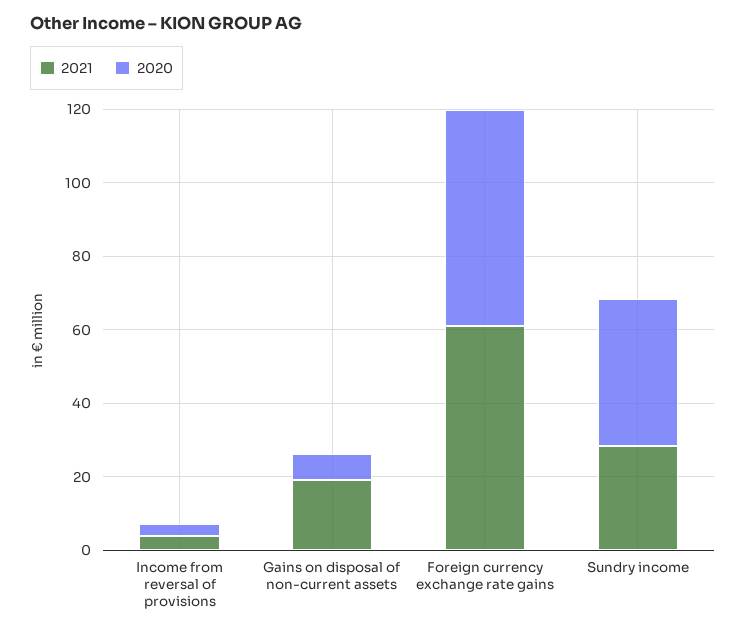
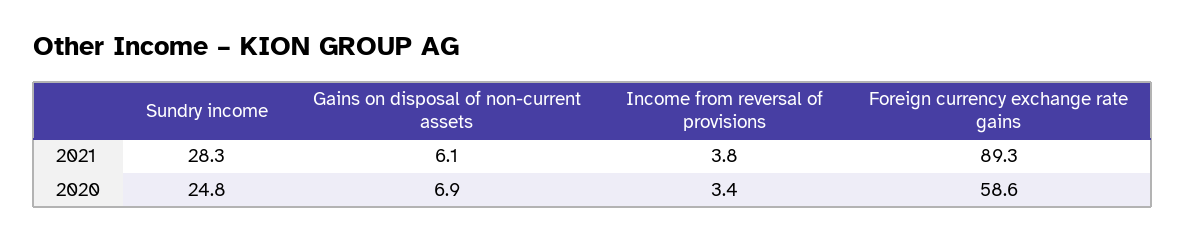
2021, Gains on disposal of non-current assets: 20 -> 6.1
2021, Foreign currency exchange rate gains: 60 -> 89.3
2020, Sundry income: 40 -> 24.8

